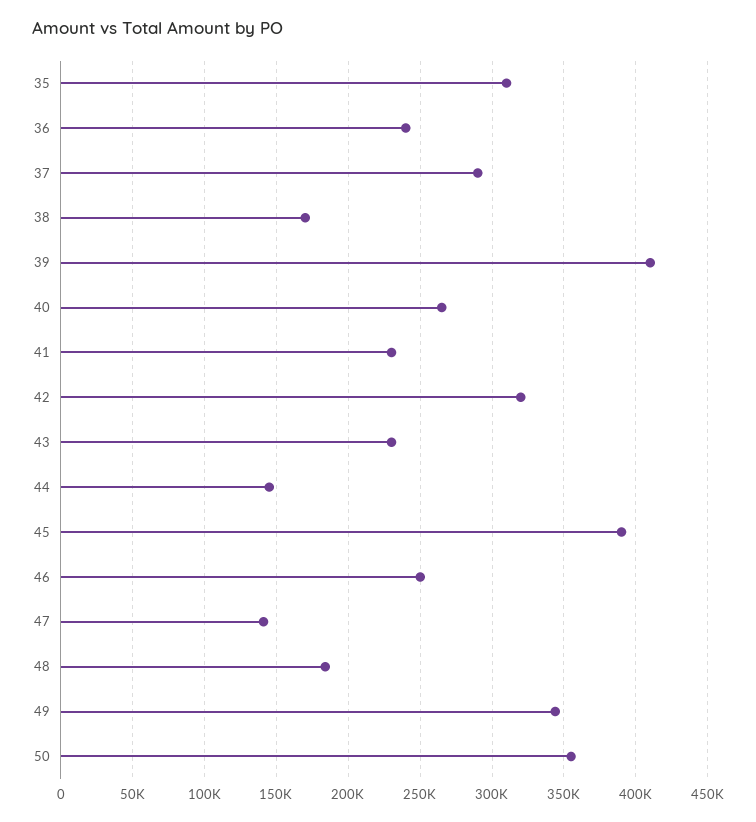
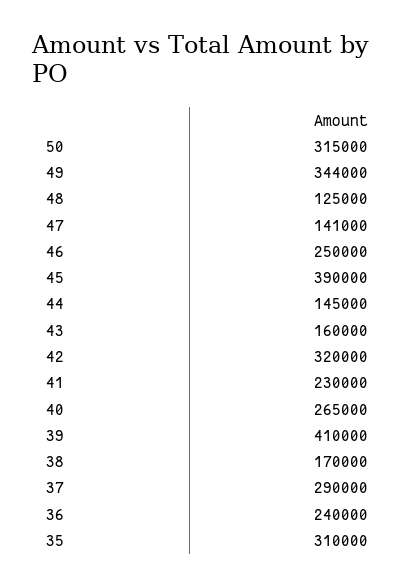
43: 230000 -> 160000
48: 185000 -> 125000
50: 355000 -> 315000

